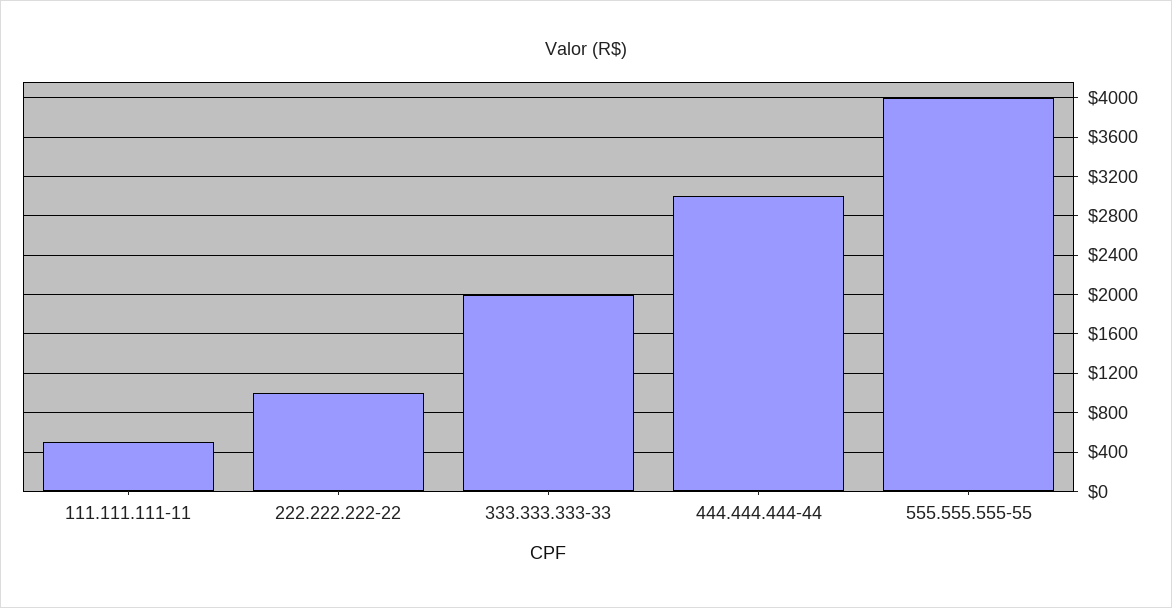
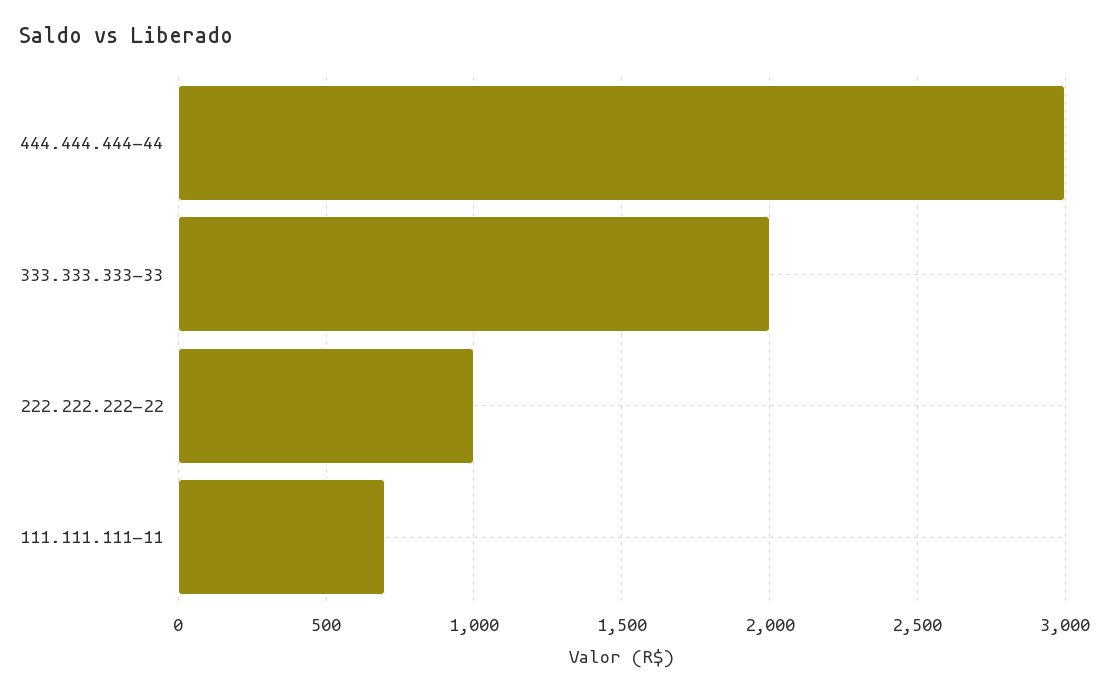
111.111.111-11: 500 -> 700
555.555.555-55: 4000 -> none

